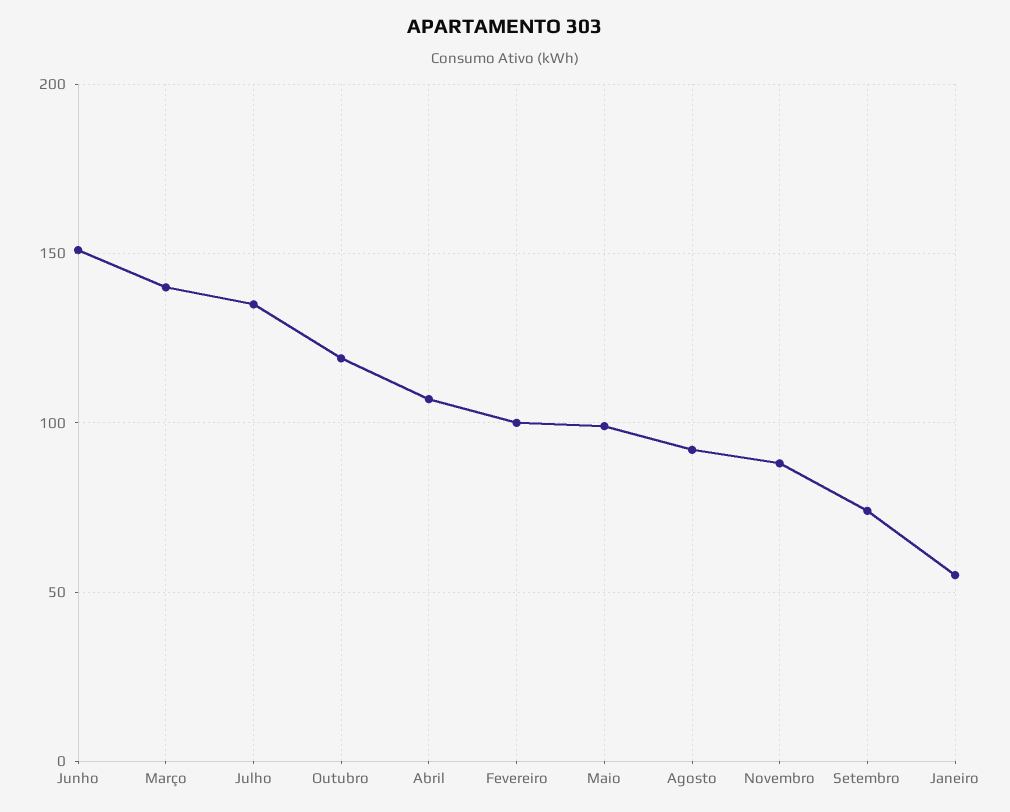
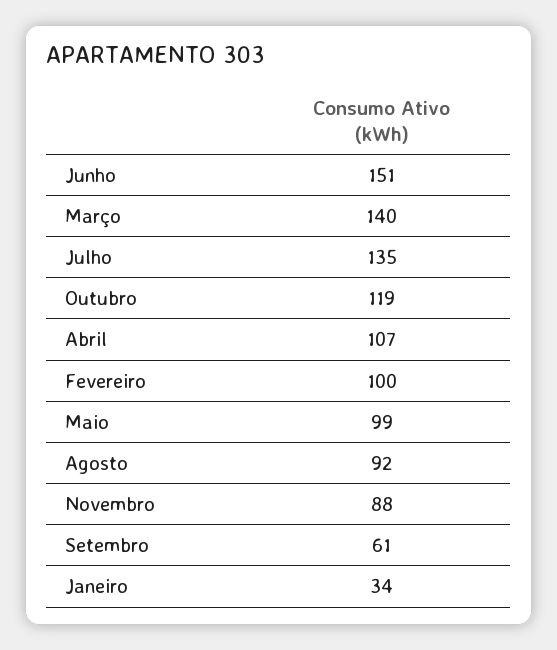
Setembro: 75 -> 61
Janeiro: 55 -> 34

